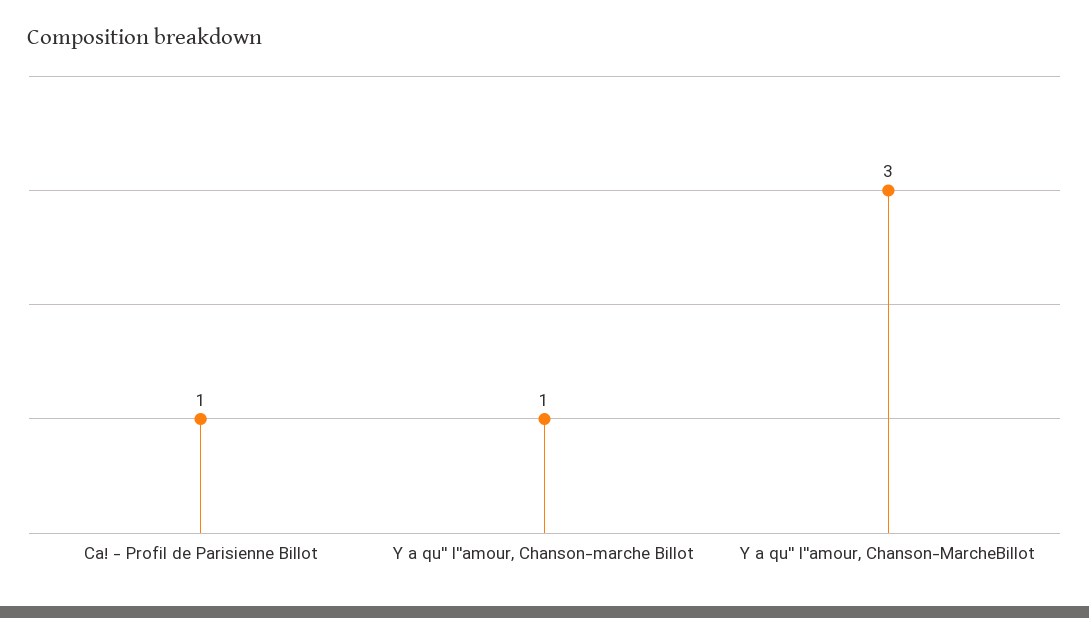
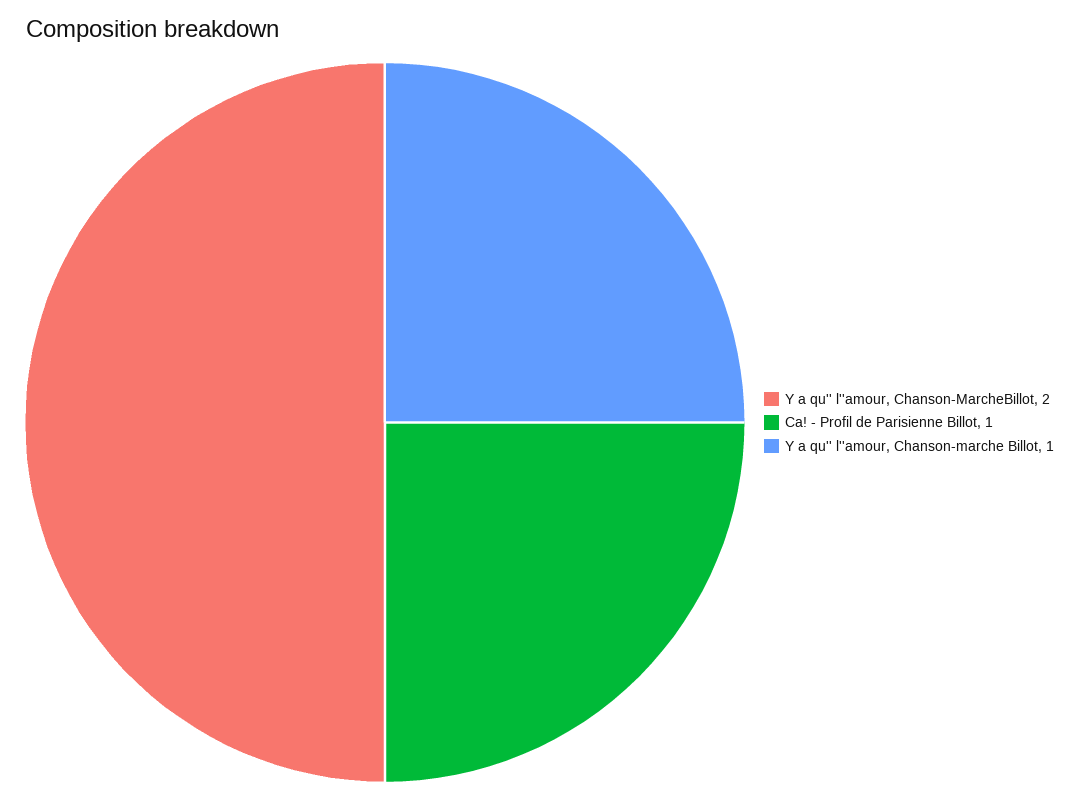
Y a qu'' l''amour, Chanson-MarcheBillot: 3 -> 2

